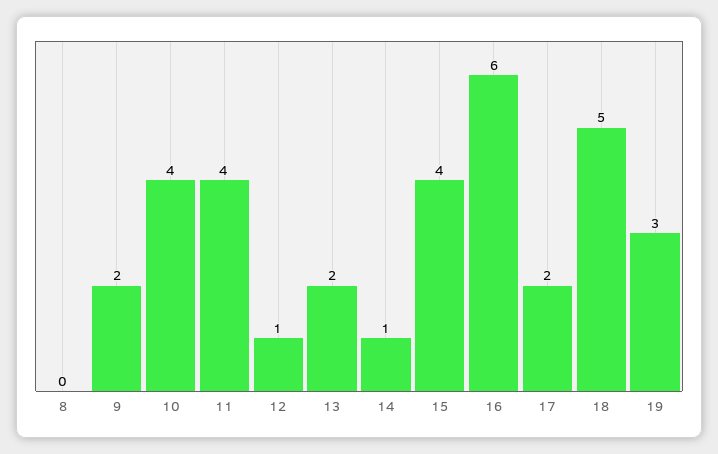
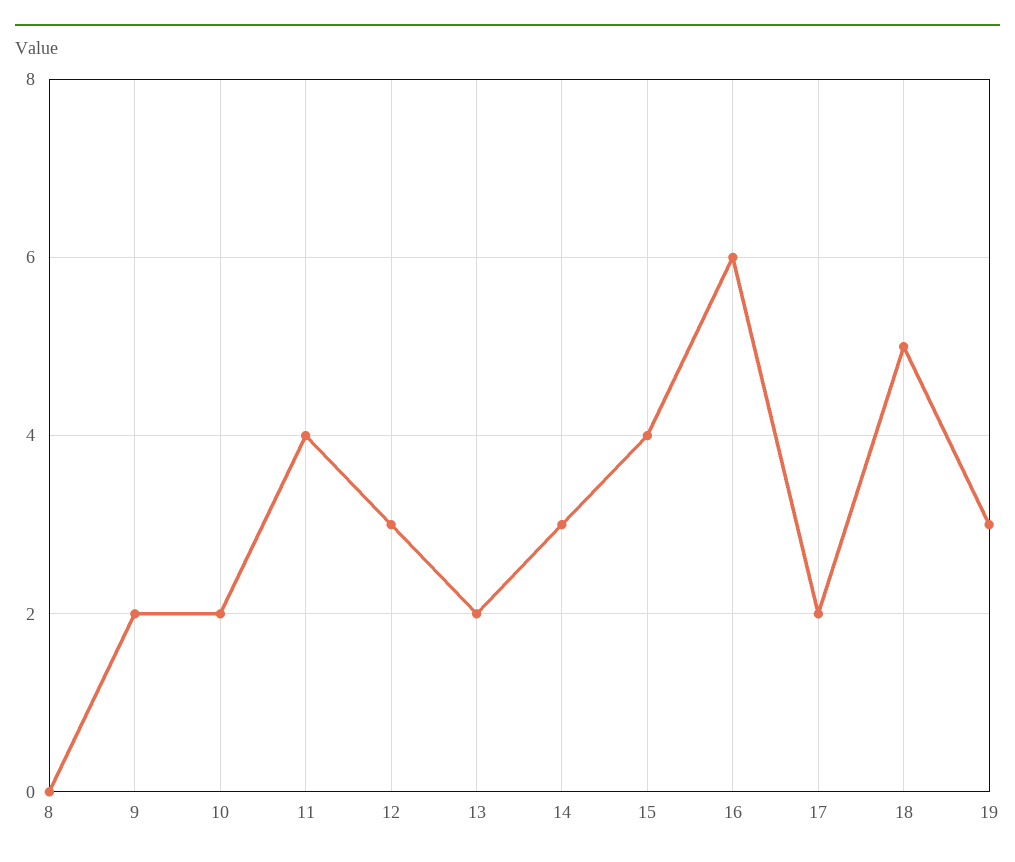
10: 4 -> 2
12: 1 -> 3
14: 1 -> 3

